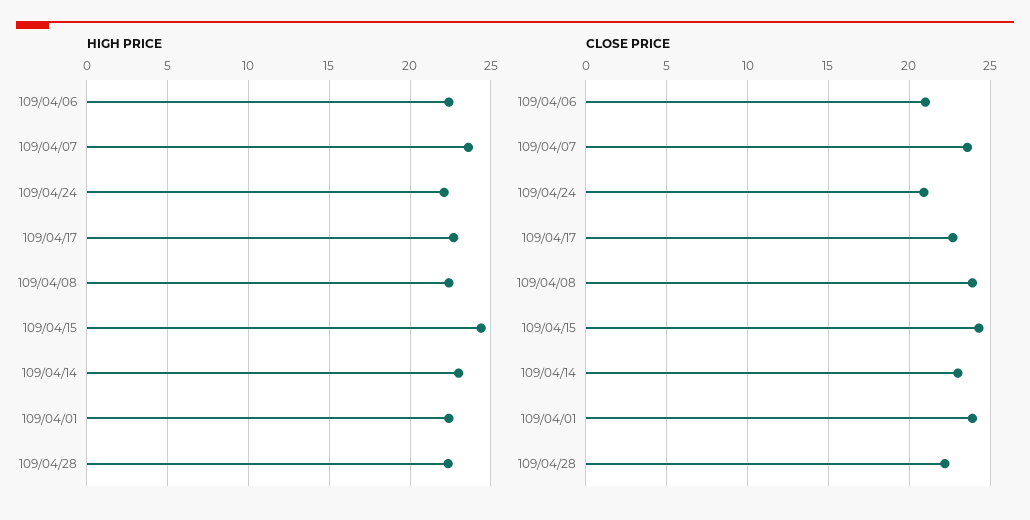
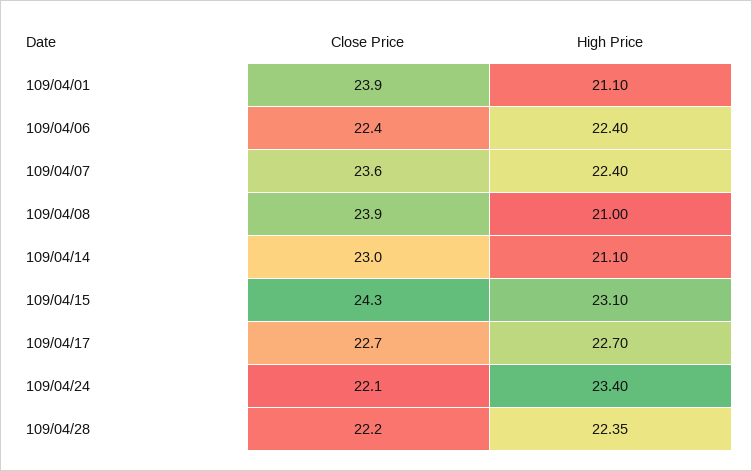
HIGH PRICE, 109/04/07: 23.5 -> 22.4
HIGH PRICE, 109/04/24: 22 -> 23.4
HIGH PRICE, 109/04/08: 22.5 -> 21
HIGH PRICE, 109/04/15: 24.5 -> 23.1
HIGH PRICE, 109/04/14: 23 -> 21.1
HIGH PRICE, 109/04/01: 22.5 -> 21.1
CLOSE PRICE, 109/04/06: 21 -> 22.4
CLOSE PRICE, 109/04/24: 21 -> 22.1

